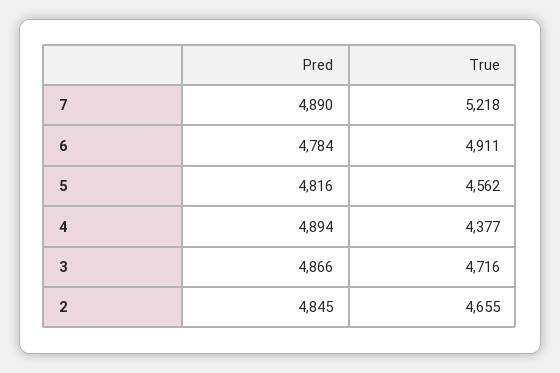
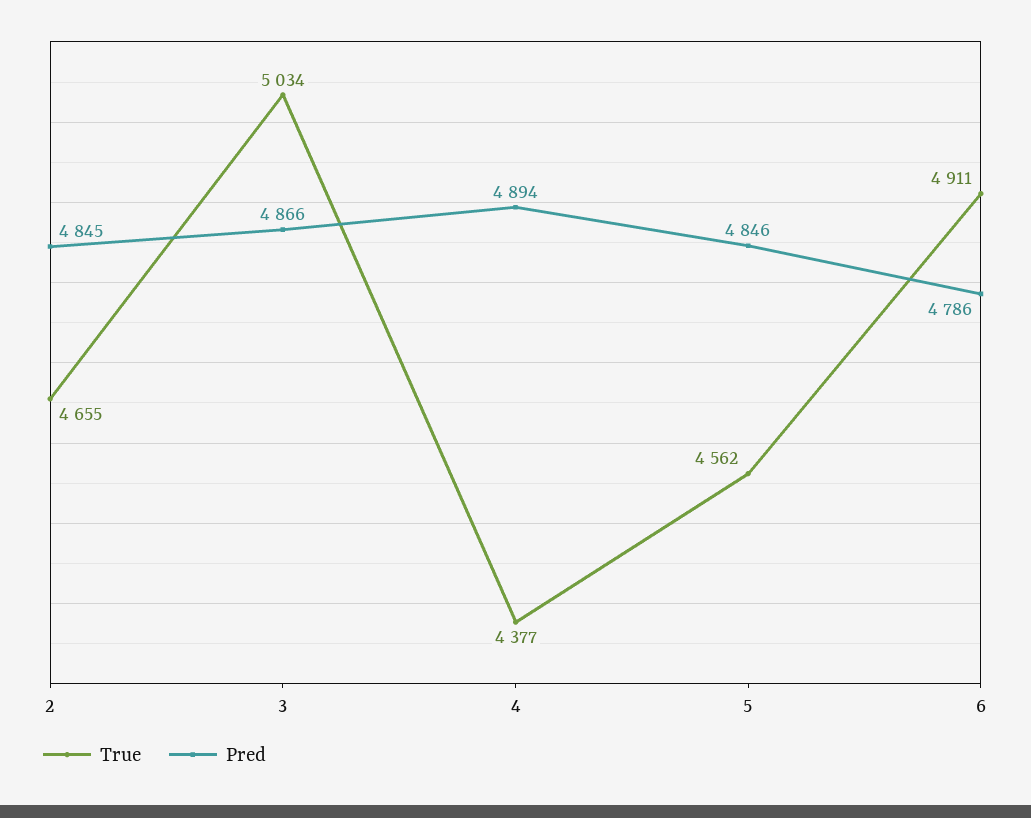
Pred, 7: 4890 -> none
True, 7: 5218 -> none
Pred, 6: 4784 -> 4786
Pred, 5: 4816 -> 4846
True, 3: 4716 -> 5034

